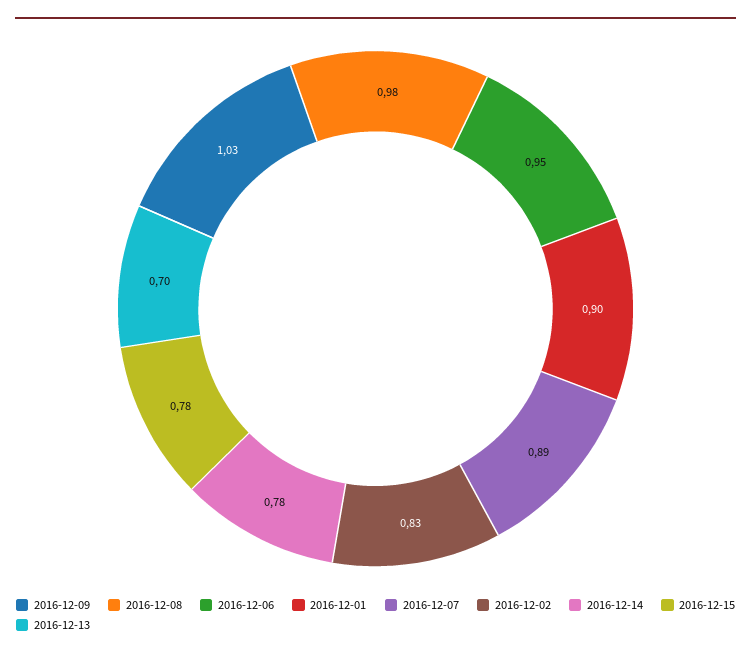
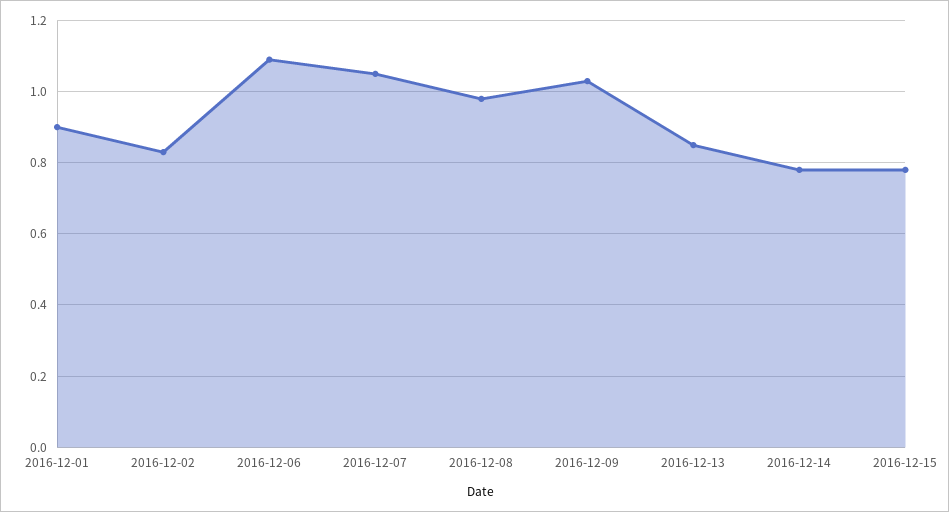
2016-12-06: 0.95 -> 1.1
2016-12-07: 0.89 -> 1.05
2016-12-13: 0.7 -> 0.85

